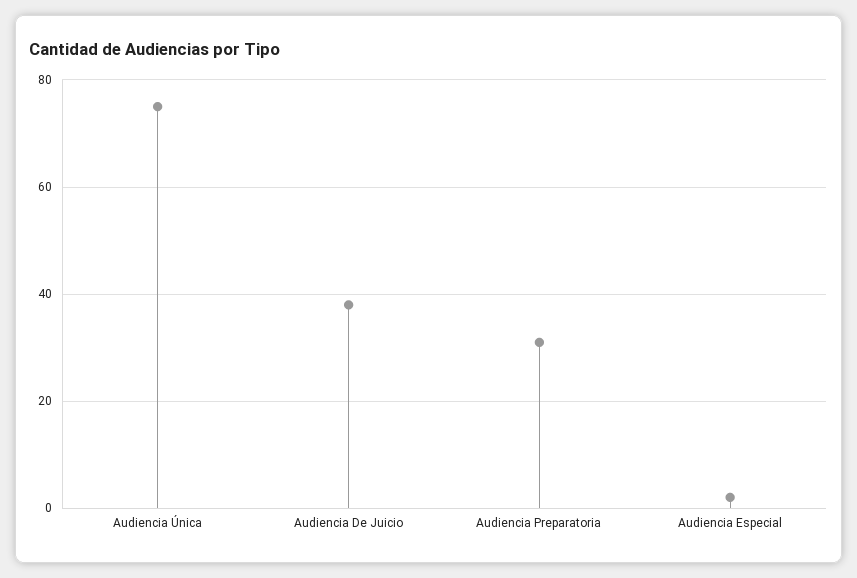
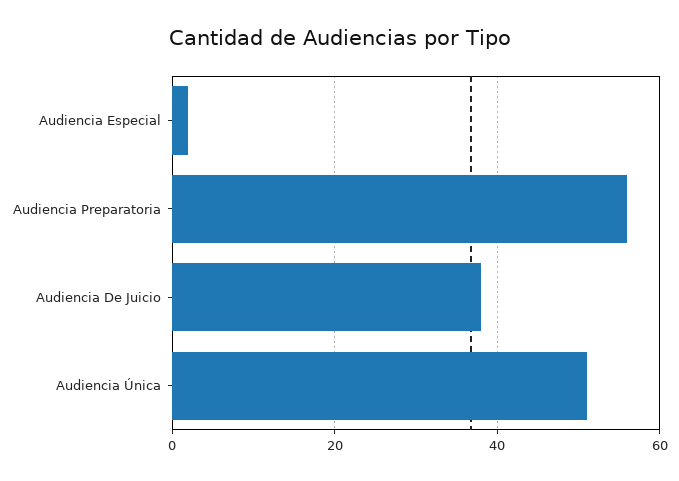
Audiencia Única: 75 -> 50
Audiencia Preparatoria: 30 -> 55

